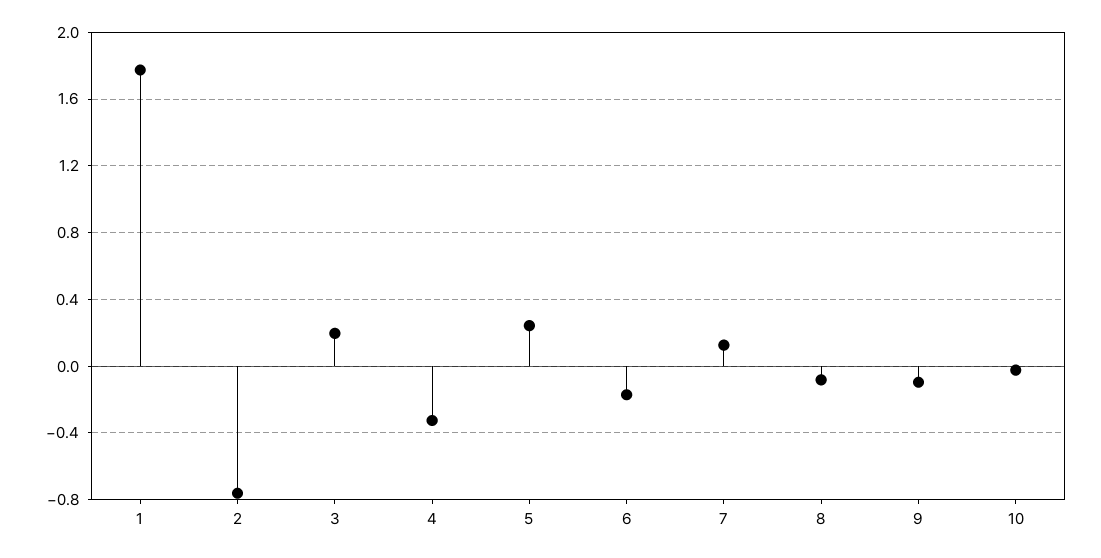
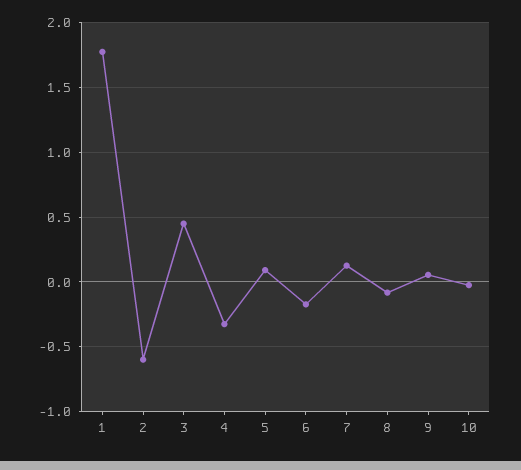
2: -0.75 -> -0.6
3: 0.2 -> 0.45
5: 0.25 -> 0.1
9: -0.1 -> 0.05

